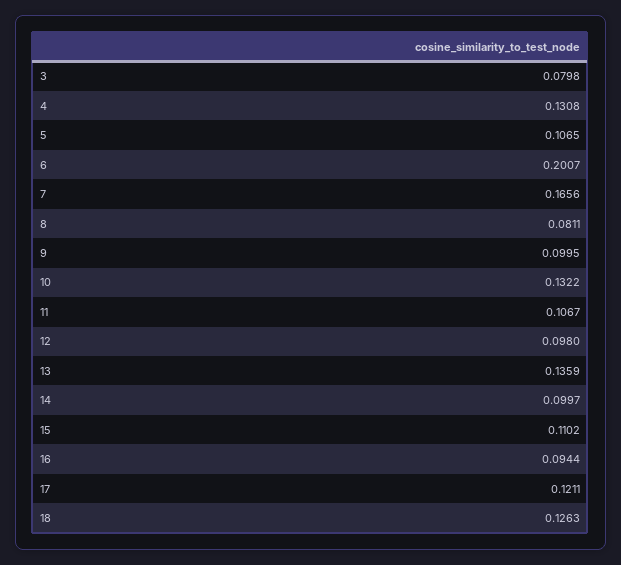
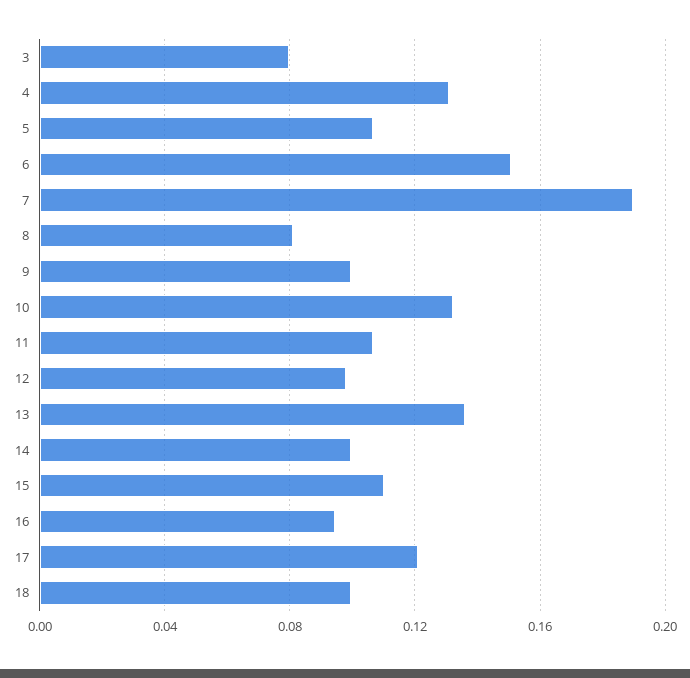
6: 0.2007 -> 0.15
7: 0.1656 -> 0.19
18: 0.1263 -> 0.1

